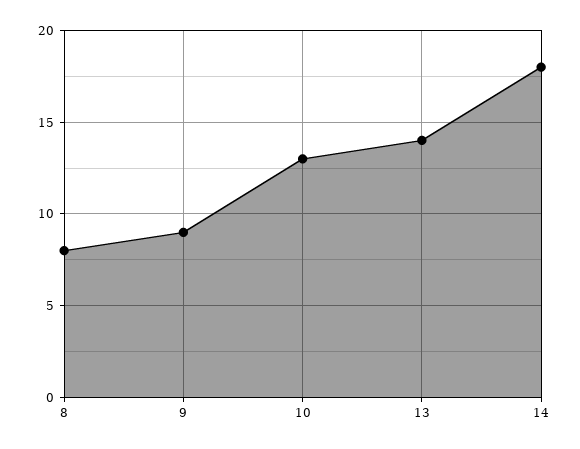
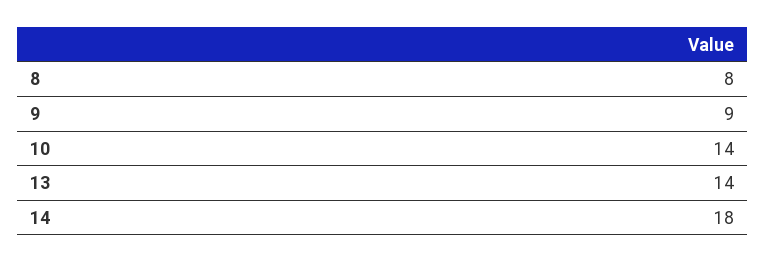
10: 13 -> 14

